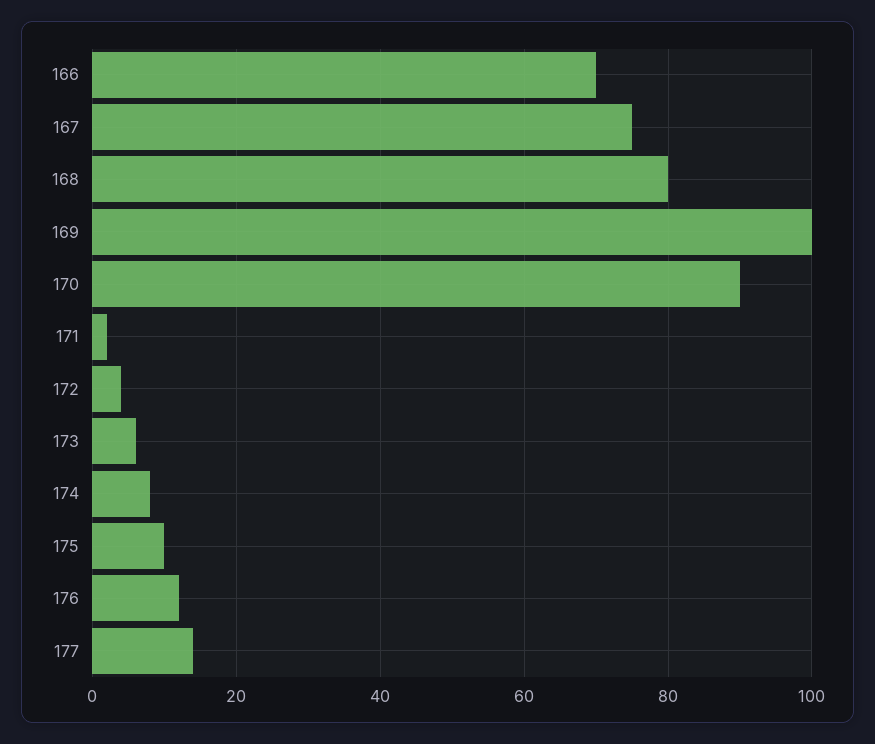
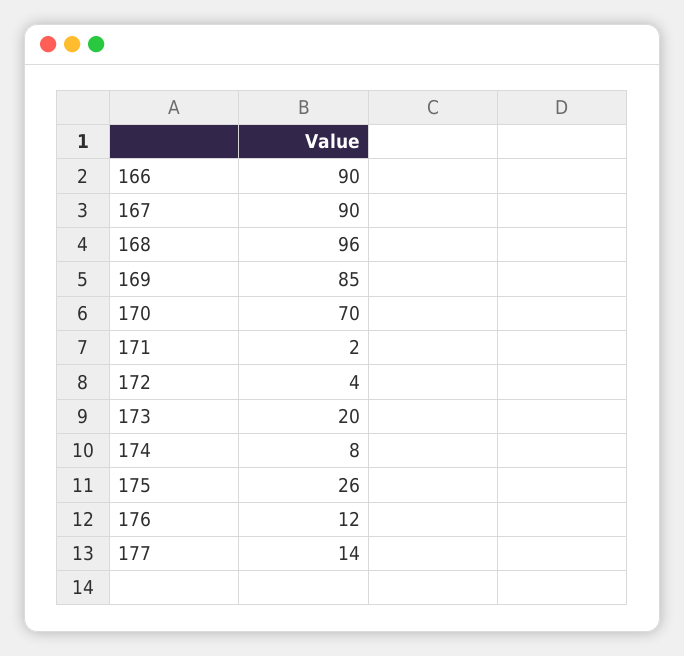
166: 70 -> 90
167: 75 -> 90
168: 80 -> 96
169: 100 -> 85
170: 90 -> 70
173: 5 -> 20
175: 10 -> 26

